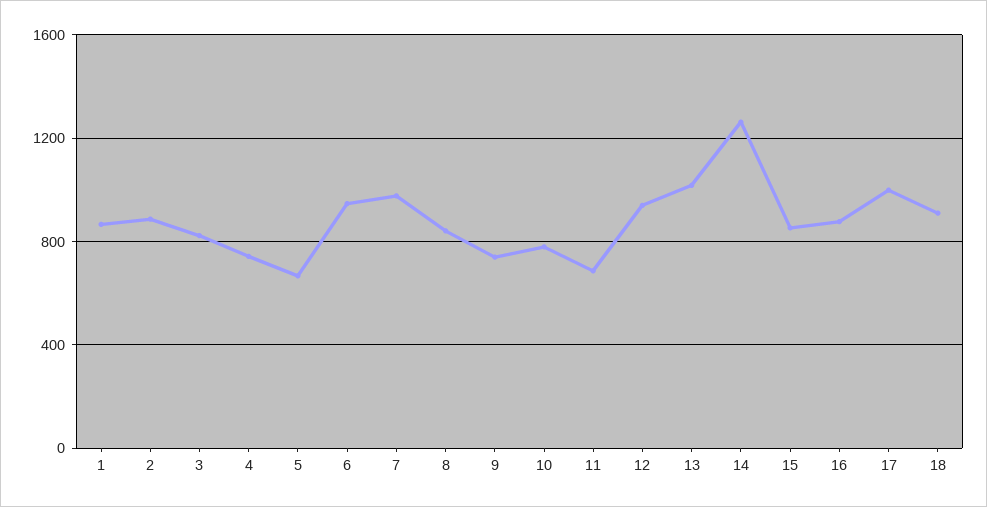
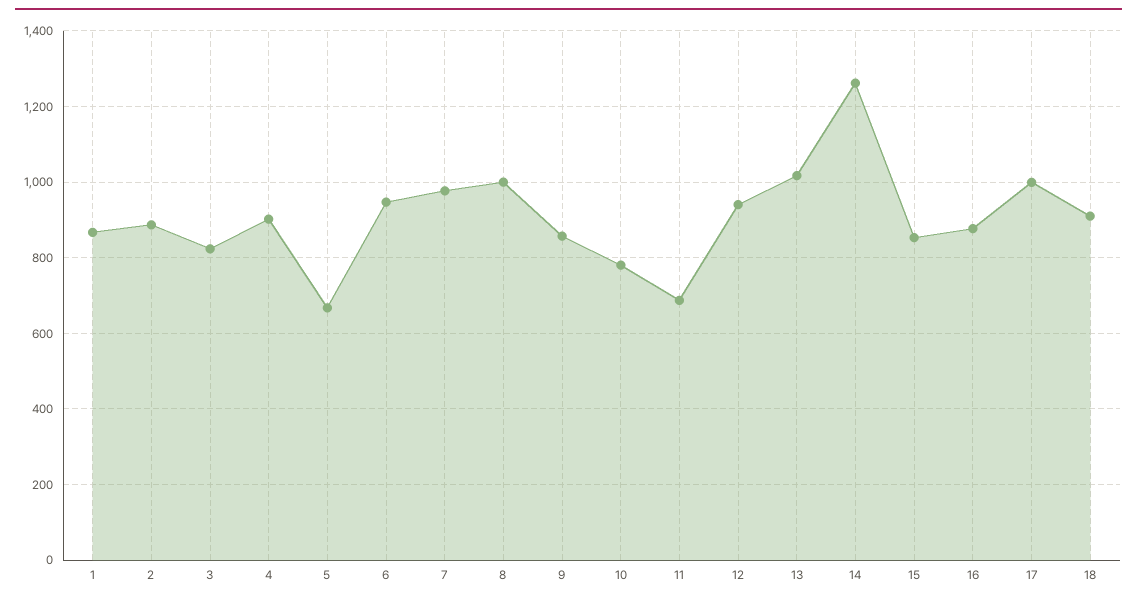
4: 750 -> 900
8: 850 -> 1000
9: 750 -> 860

